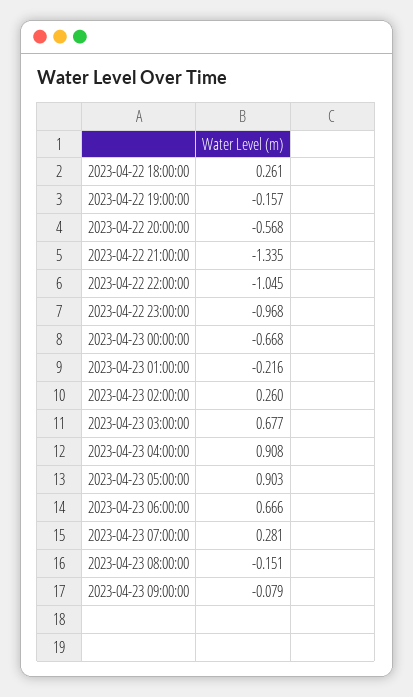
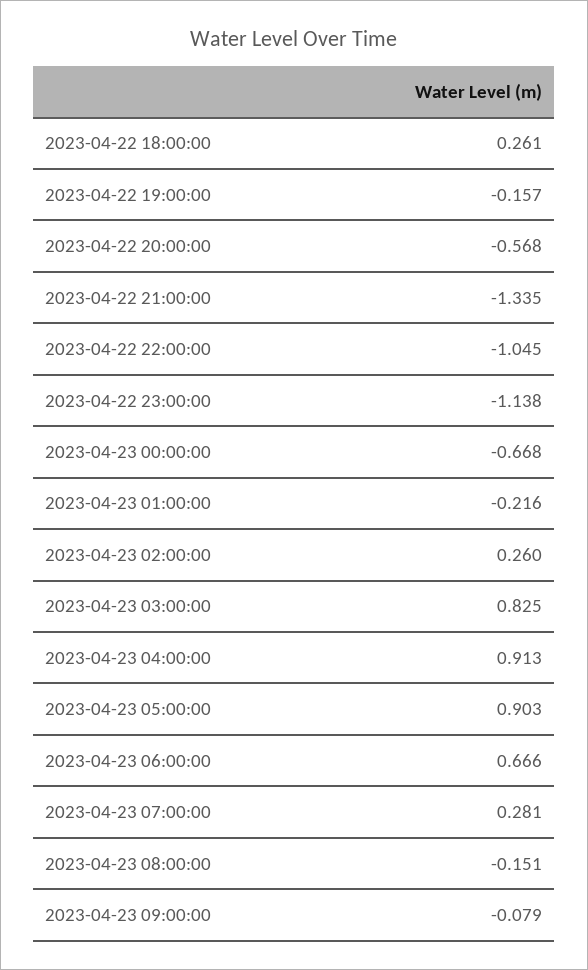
2023-04-22 23:00:00: -0.968 -> -1.138
2023-04-23 03:00:00: 0.677 -> 0.825
2023-04-23 04:00:00: 0.908 -> 0.913

